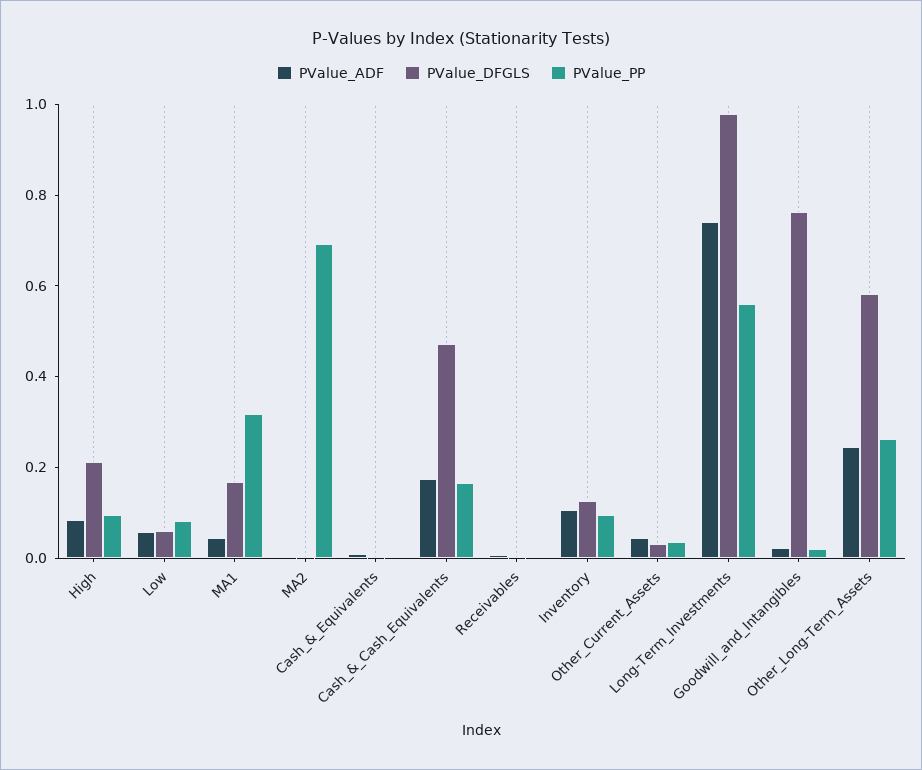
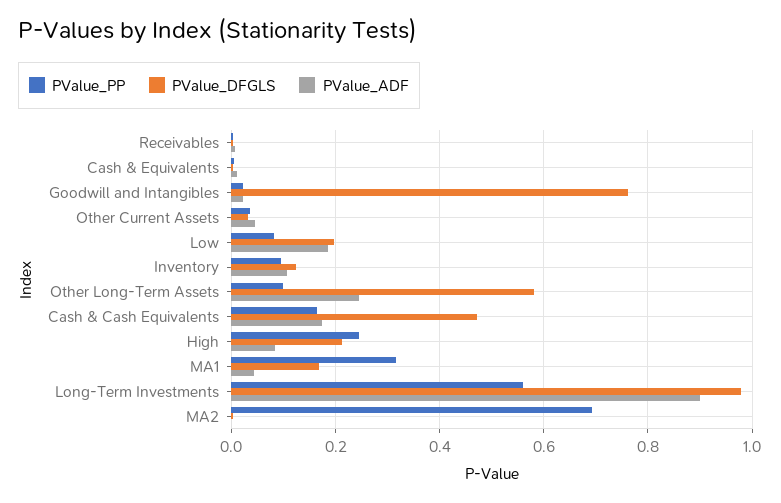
PValue_PP, High: 0.1 -> 0.24
PValue_ADF, Low: 0.05 -> 0.18
PValue_DFGLS, Low: 0.05 -> 0.2
PValue_ADF, Long-Term_Investments: 0.75 -> 0.9
PValue_PP, Other_Long-Term_Assets: 0.25 -> 0.1

